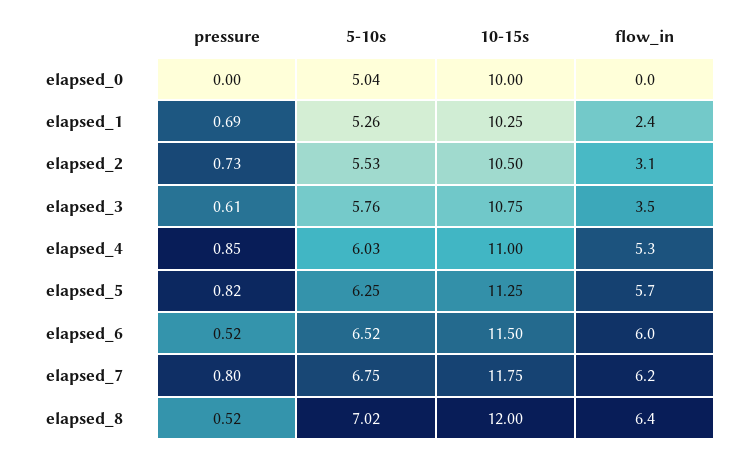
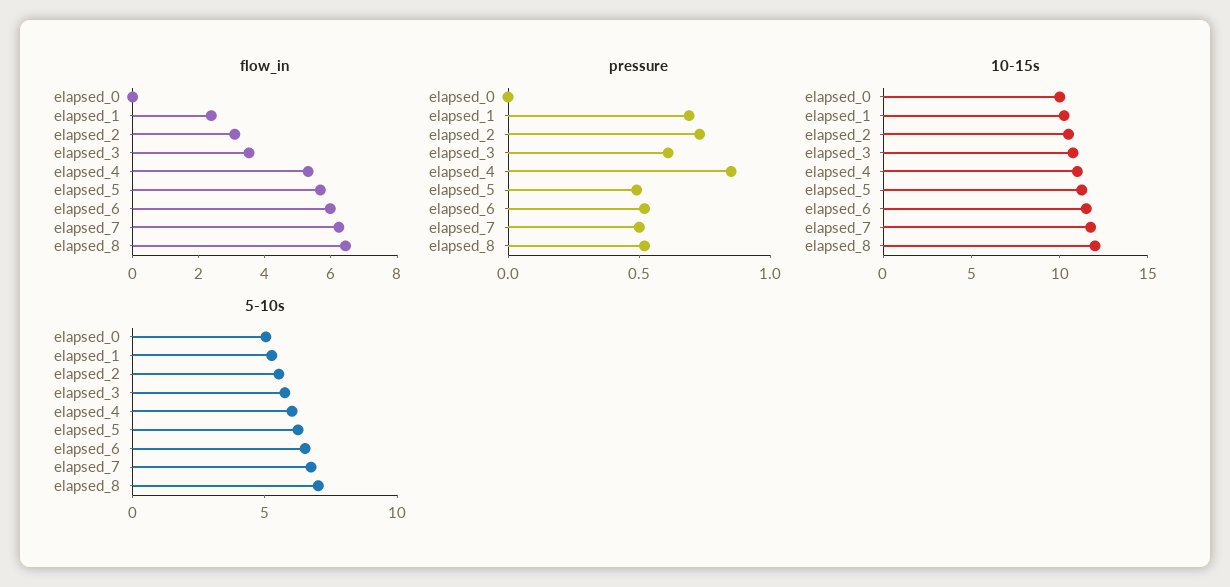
pressure, elapsed_5: 0.82 -> 0.5
pressure, elapsed_7: 0.8 -> 0.5

